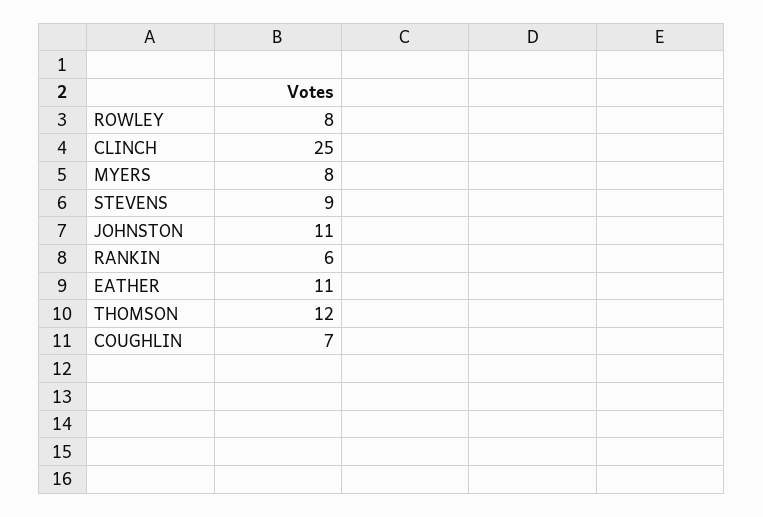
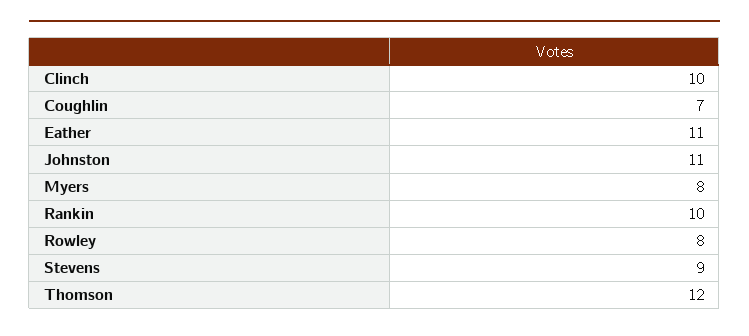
CLINCH: 25 -> 10
RANKIN: 6 -> 10

